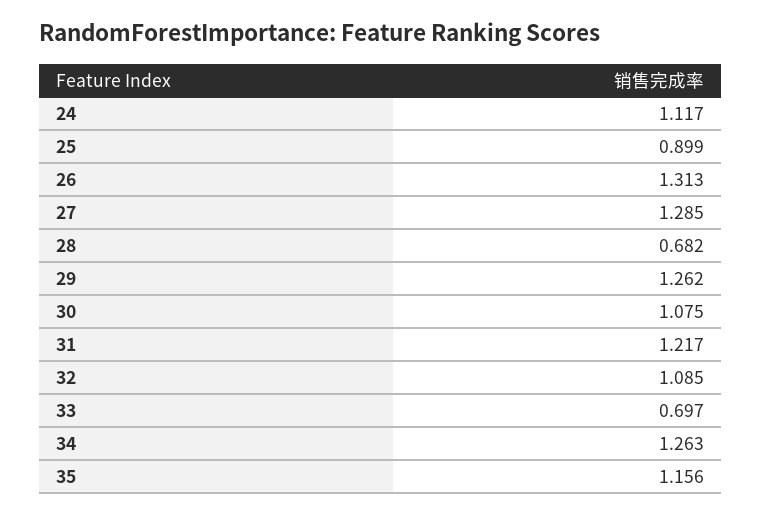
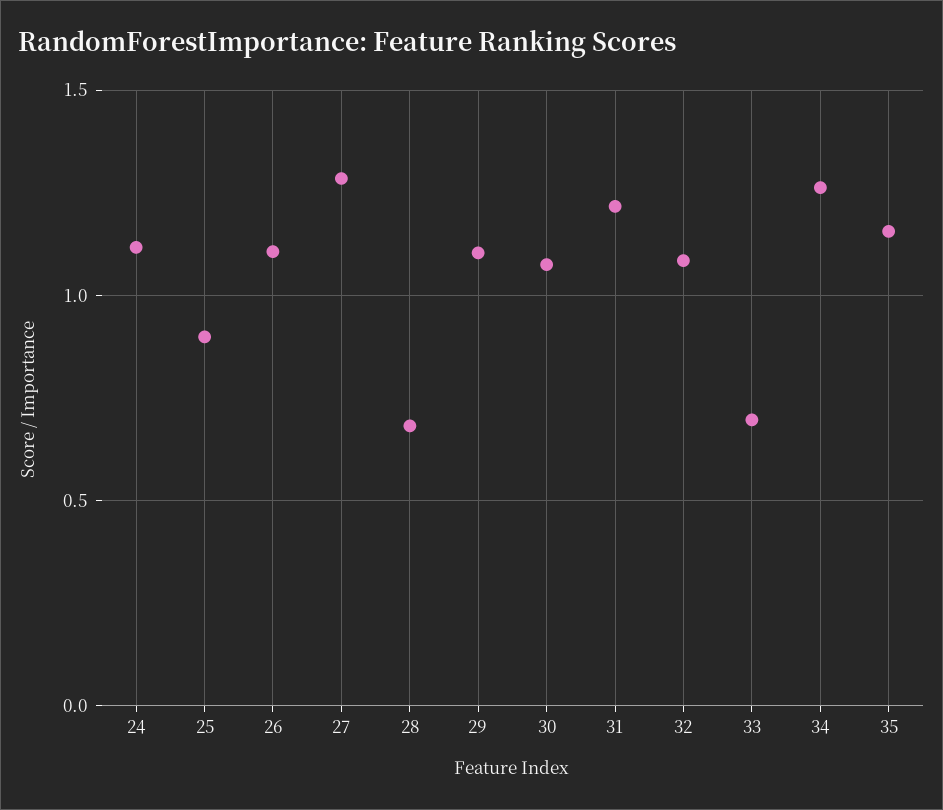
26: 1.313 -> 1.1
29: 1.262 -> 1.1

